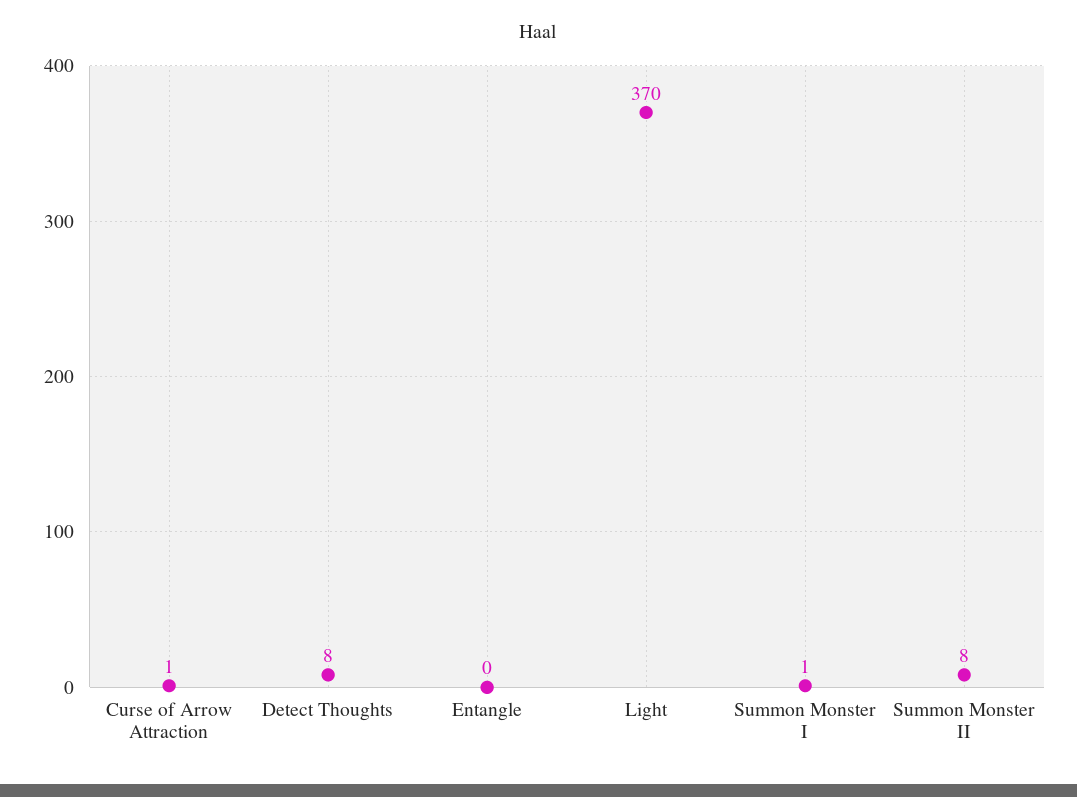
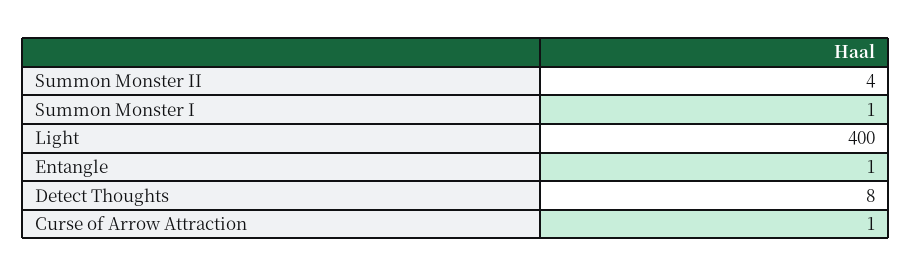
Entangle: 0 -> 1
Light: 370 -> 400
Summon Monster II: 8 -> 4

